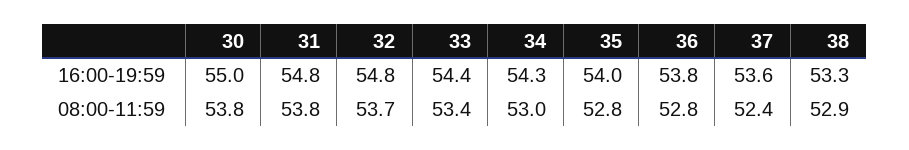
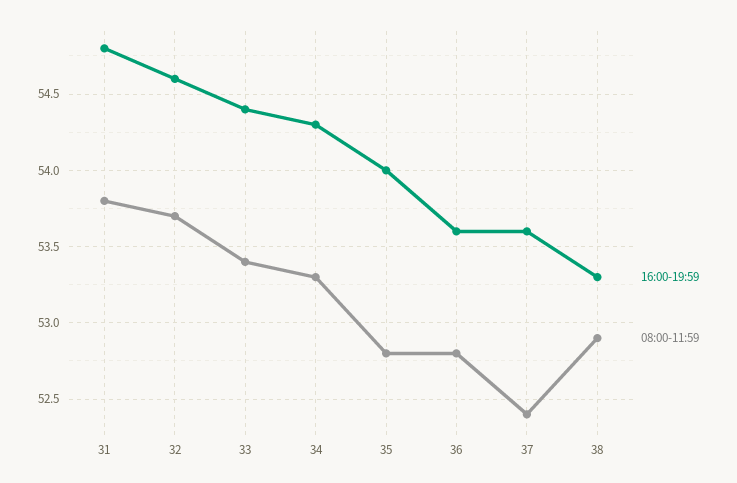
16:00-19:59, 30: 55 -> none
16:00-19:59, 32: 54.8 -> 54.6
16:00-19:59, 36: 53.8 -> 53.6
08:00-11:59, 30: 53.8 -> none
08:00-11:59, 34: 53 -> 53.3

